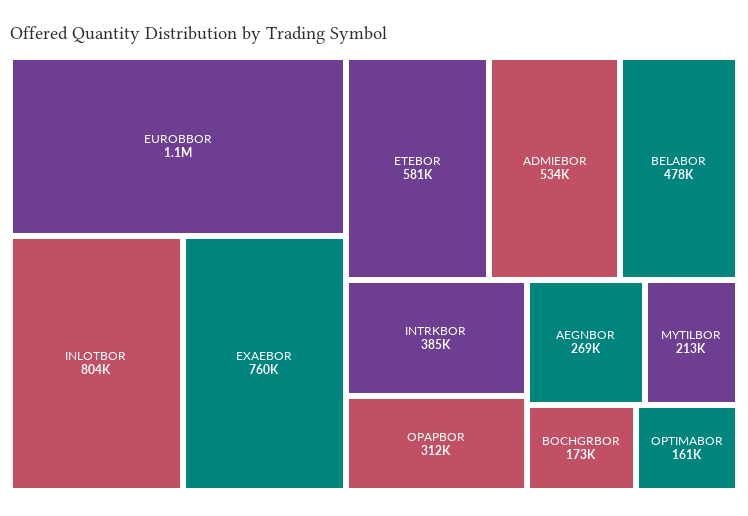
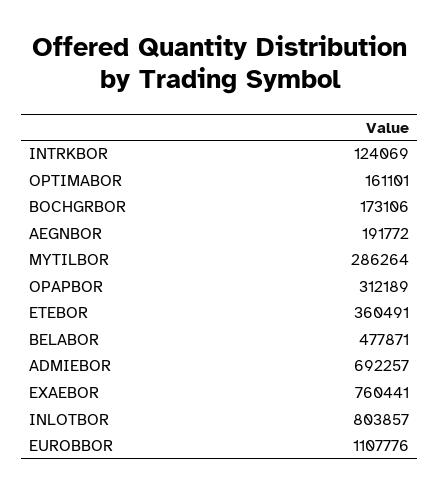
ETEBOR: 581000 -> 360491
ADMIEBOR: 534000 -> 692257
INTRKBOR: 385000 -> 124069
AEGNBOR: 269000 -> 191772
MYTILBOR: 213000 -> 286264

